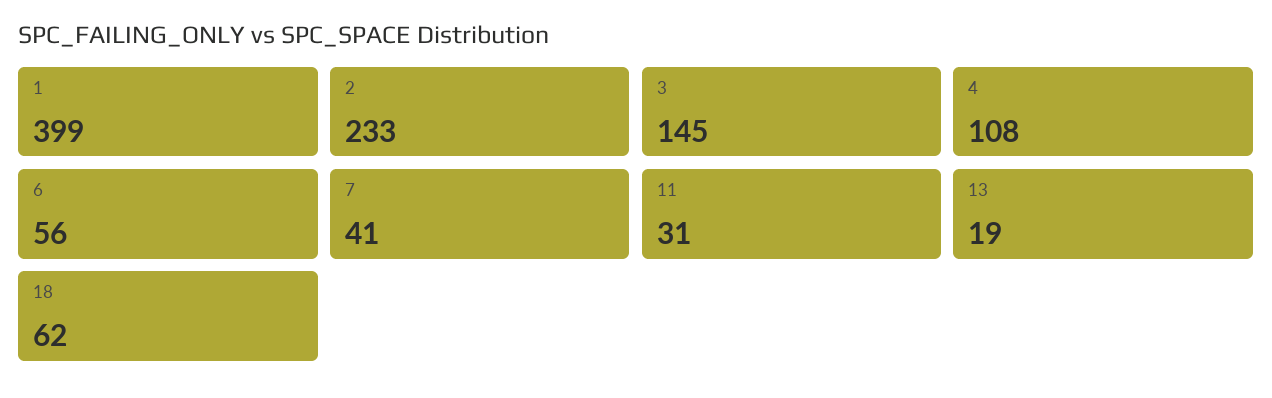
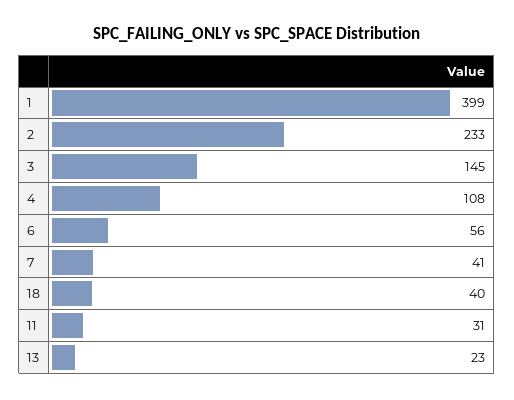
13: 19 -> 23
18: 62 -> 40

